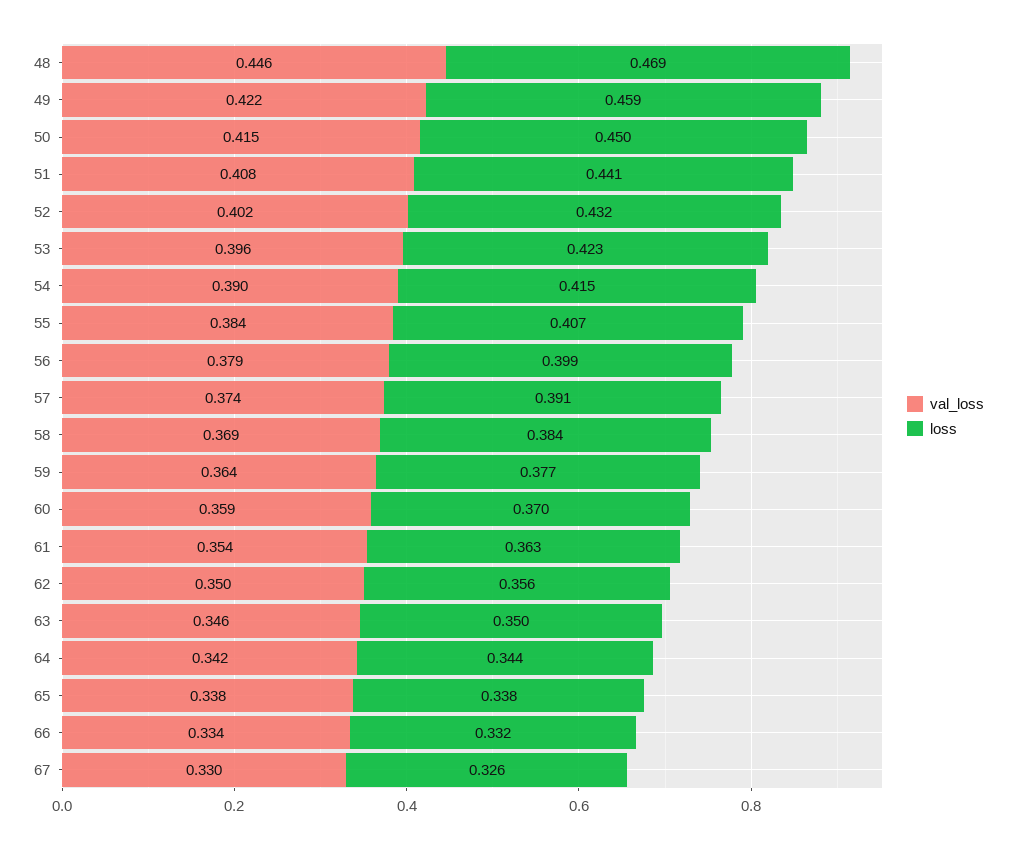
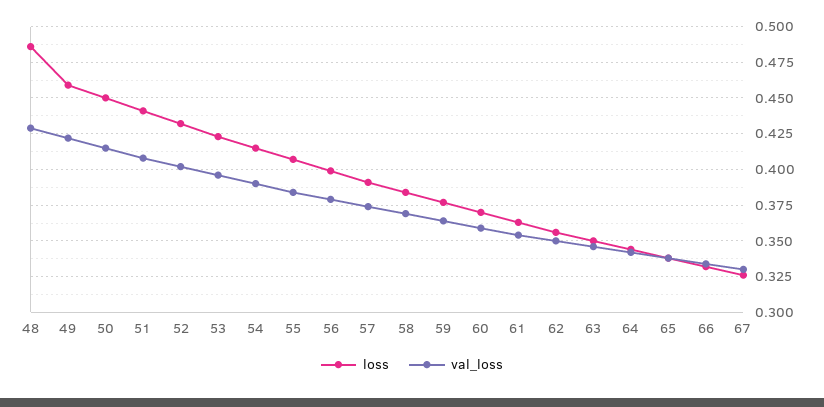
val_loss, 48: 0.446 -> 0.43
loss, 48: 0.469 -> 0.485

